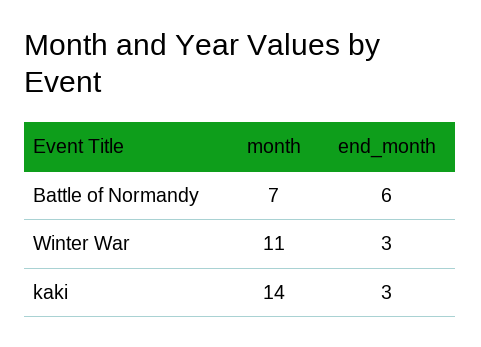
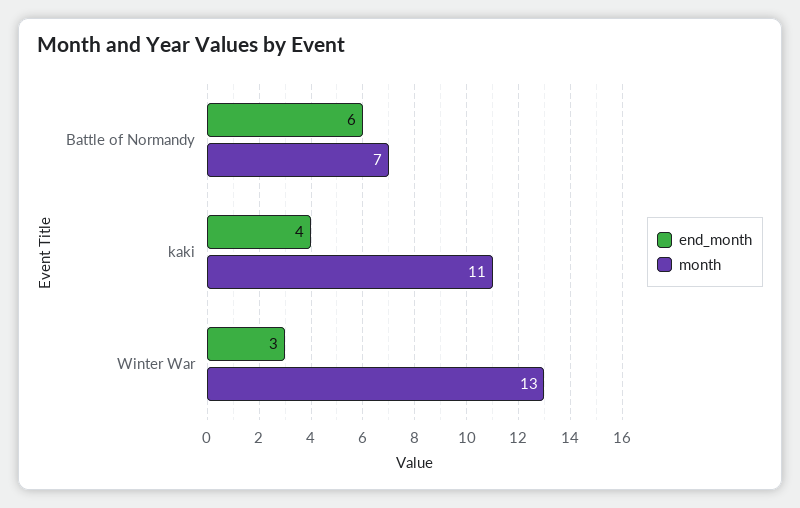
month, Winter War: 11 -> 13
month, kaki: 14 -> 11
end_month, kaki: 3 -> 4

